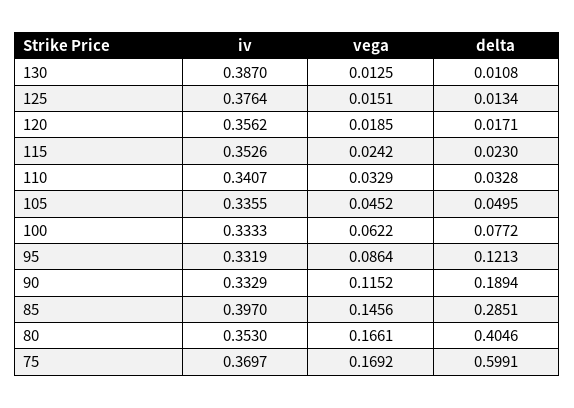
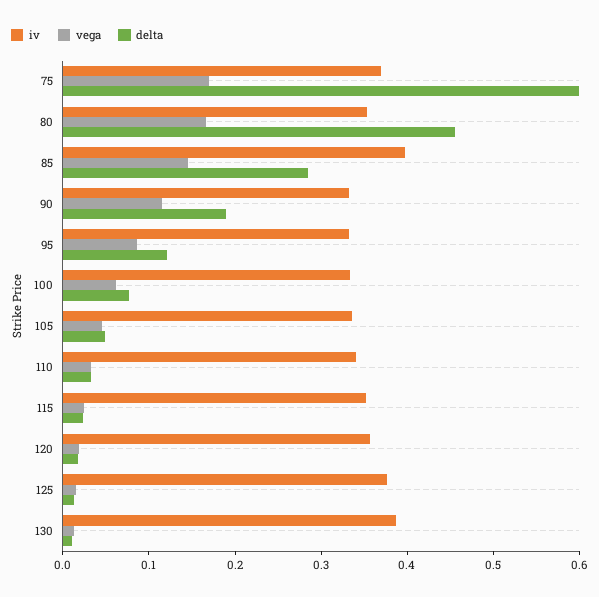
delta, 80: 0.4046 -> 0.46

